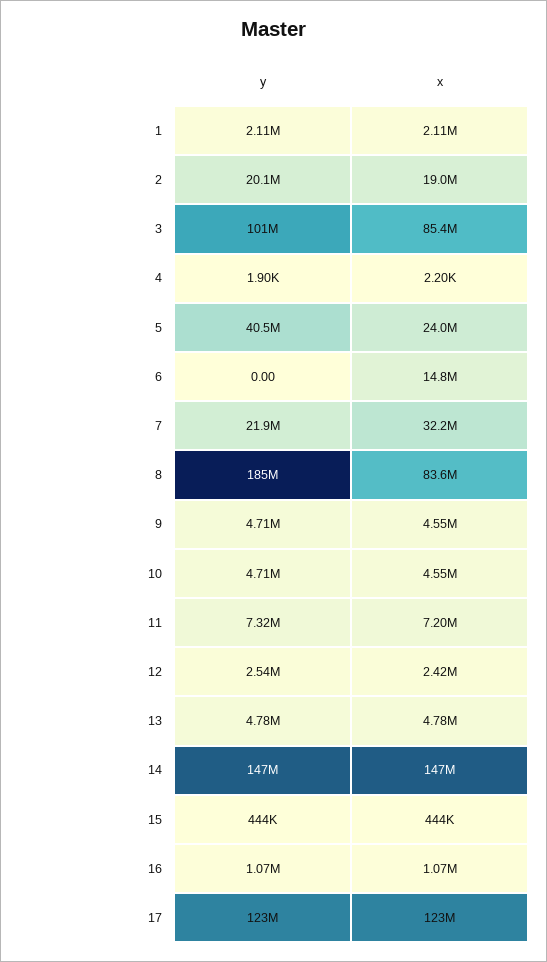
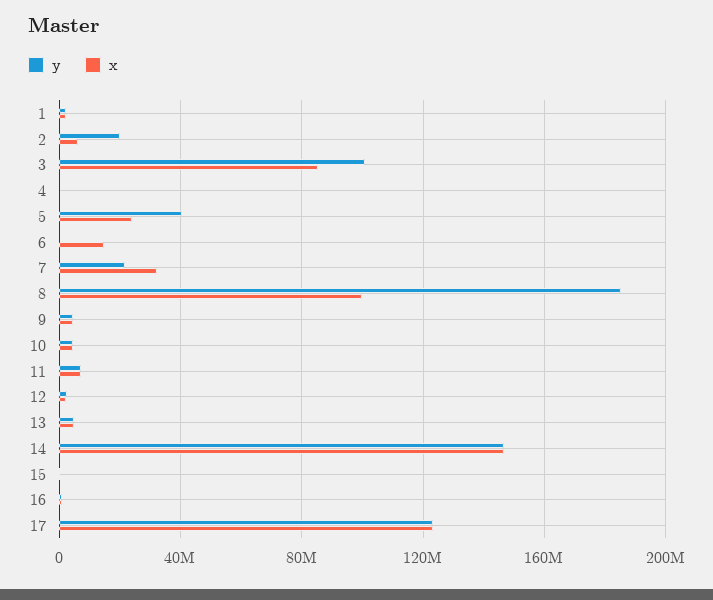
x, 2: 19000000 -> 5000000
x, 8: 83600000 -> 100000000

